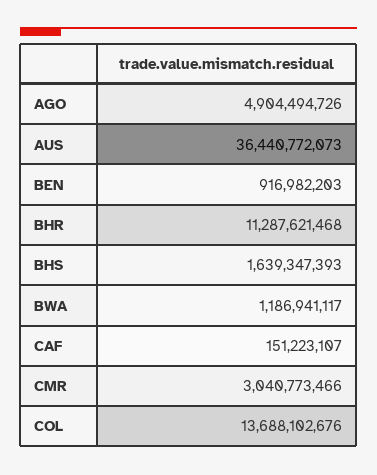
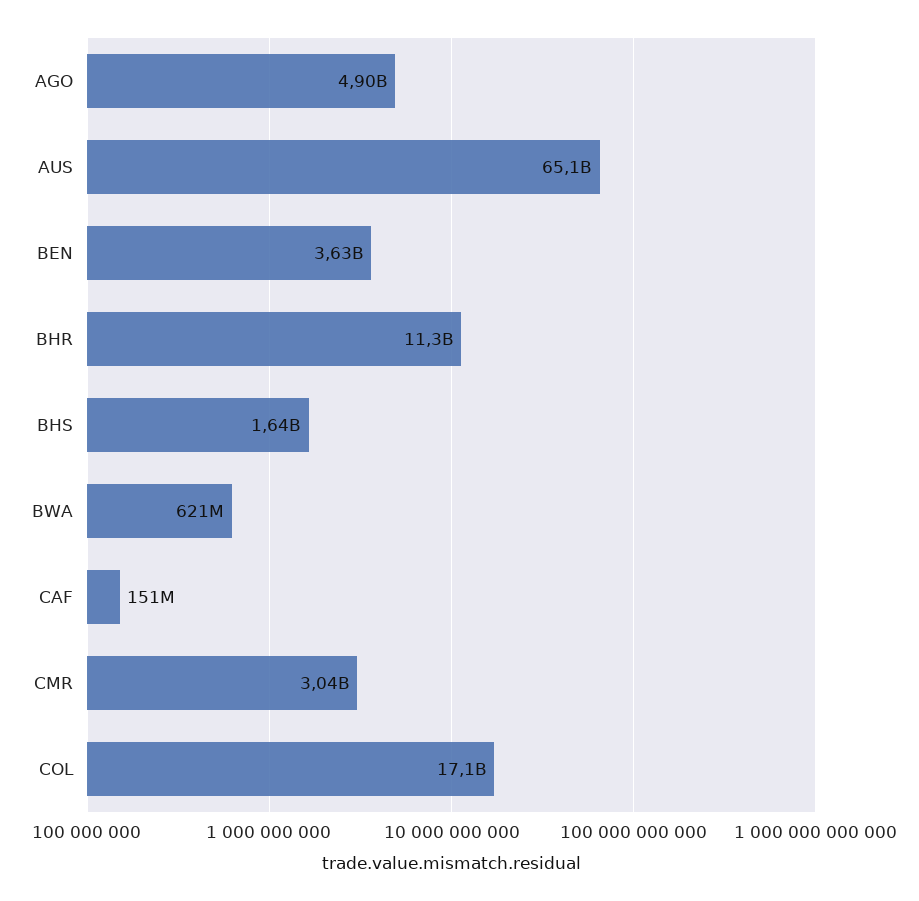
AUS: 36440772073 -> 65100000000
BEN: 916982203 -> 3630000000
BWA: 1186941117 -> 621000000
COL: 13688102676 -> 17100000000

